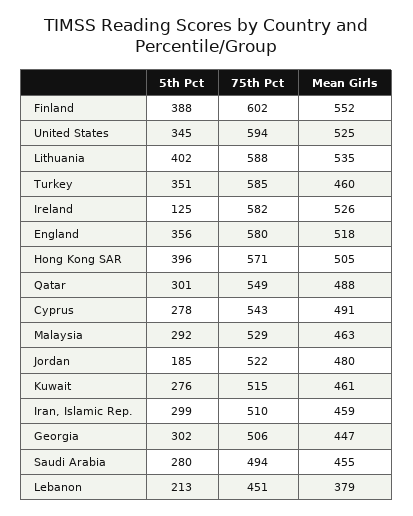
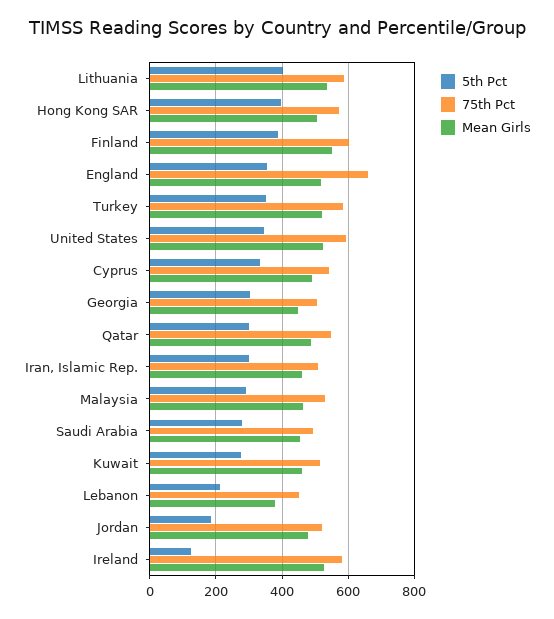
Mean Girls, Turkey: 460 -> 520
75th Pct, England: 580 -> 660
5th Pct, Cyprus: 278 -> 340

